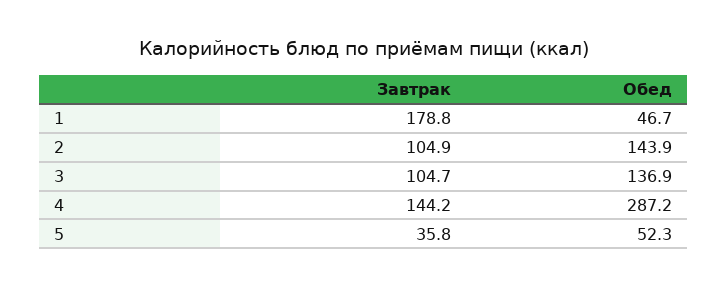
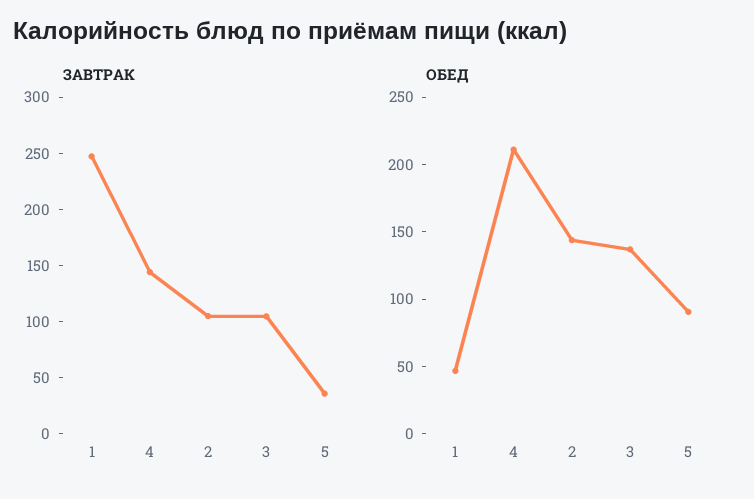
Завтрак, 1: 178.8 -> 250
Обед, 4: 287.2 -> 210
Обед, 5: 52.3 -> 90

